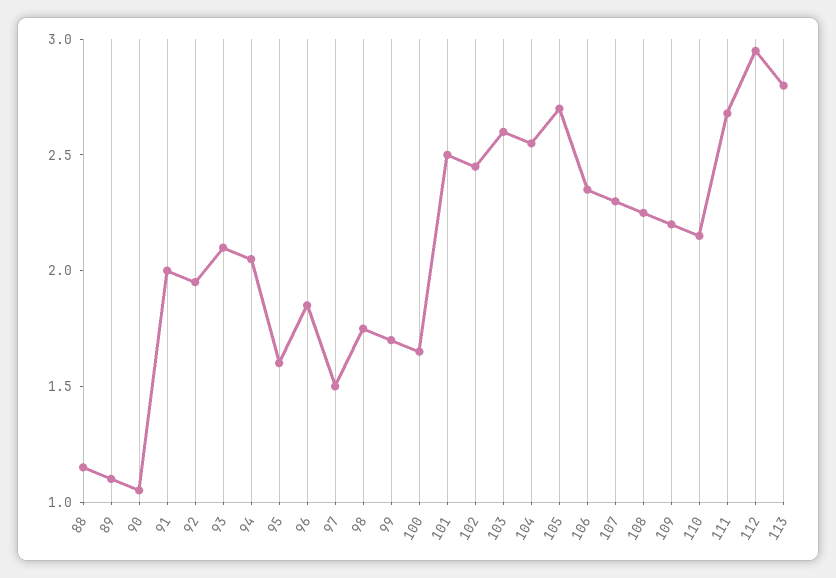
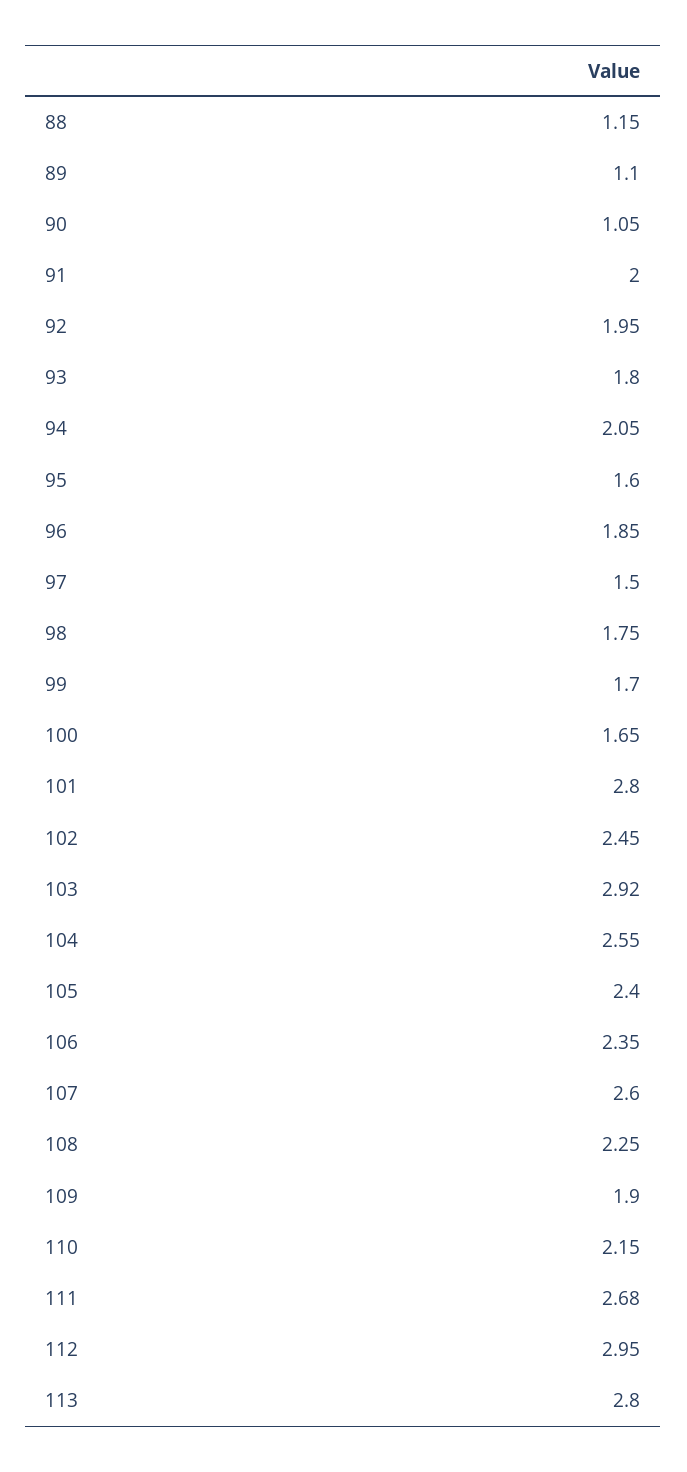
93: 2.1 -> 1.8
101: 2.5 -> 2.8
103: 2.6 -> 2.92
105: 2.7 -> 2.4
107: 2.3 -> 2.6
109: 2.2 -> 1.9

